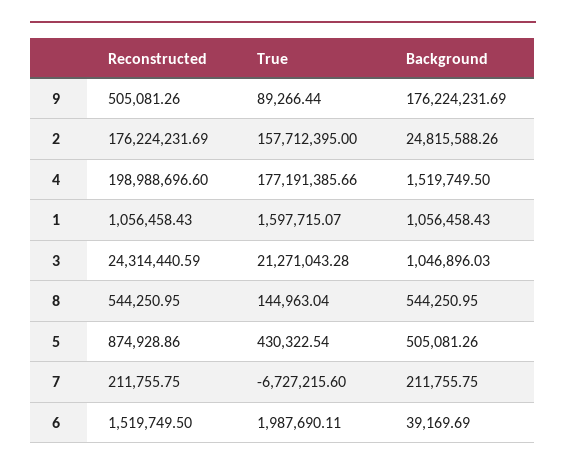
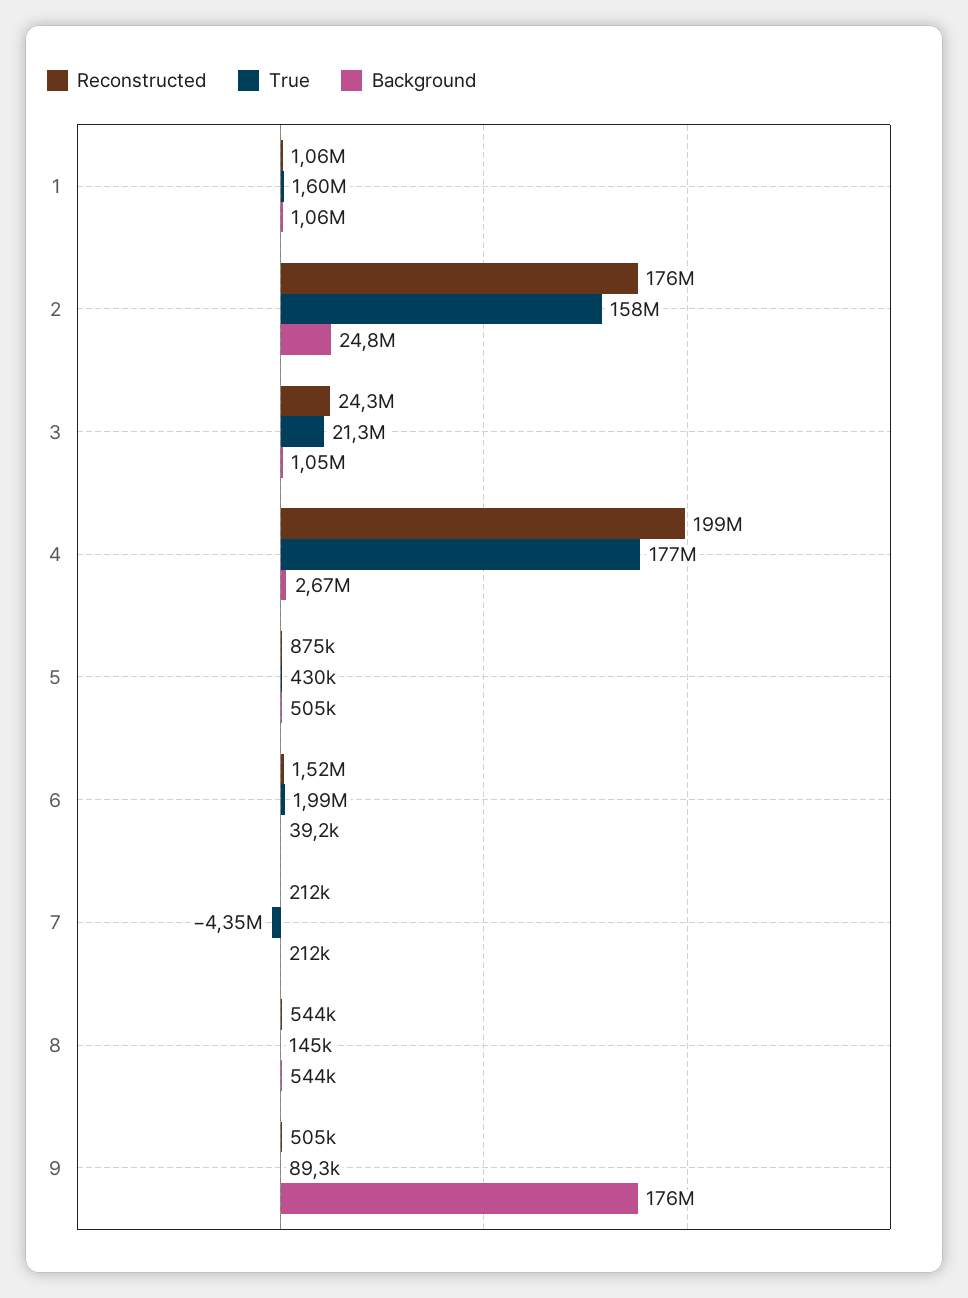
Background, 4: 1519749.5 -> 2670000
True, 7: -6727215.6 -> -4350000

